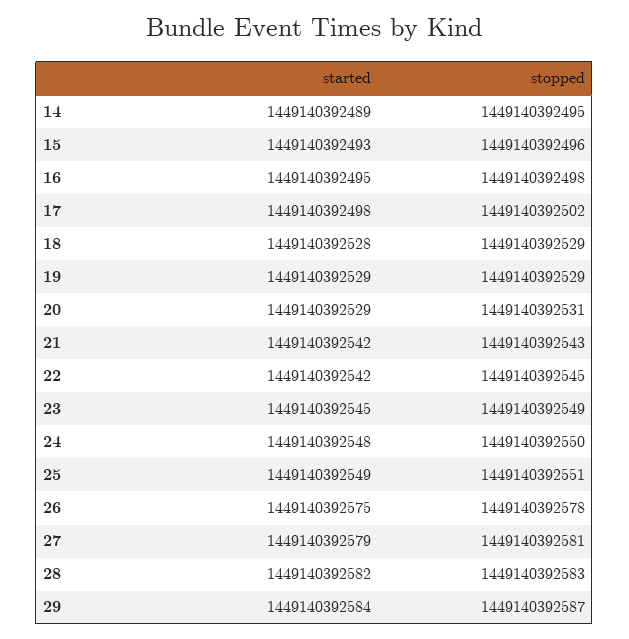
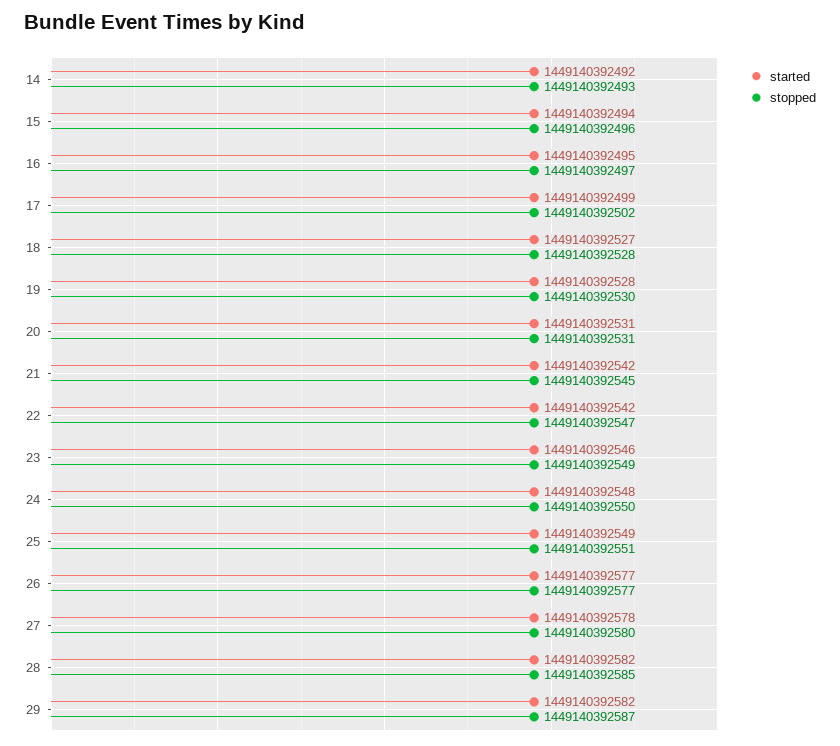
started, 14: 1449140392489 -> 1449140392492
stopped, 14: 1449140392495 -> 1449140392493
started, 15: 1449140392493 -> 1449140392494
stopped, 16: 1449140392498 -> 1449140392497
started, 17: 1449140392498 -> 1449140392499
started, 18: 1449140392528 -> 1449140392527
stopped, 18: 1449140392529 -> 1449140392528
started, 19: 1449140392529 -> 1449140392528
stopped, 19: 1449140392529 -> 1449140392530
started, 20: 1449140392529 -> 1449140392531
stopped, 21: 1449140392543 -> 1449140392545
stopped, 22: 1449140392545 -> 1449140392547
started, 23: 1449140392545 -> 1449140392546
started, 26: 1449140392575 -> 1449140392577
stopped, 26: 1449140392578 -> 1449140392577
started, 27: 1449140392579 -> 1449140392578
stopped, 27: 1449140392581 -> 1449140392580
stopped, 28: 1449140392583 -> 1449140392585
started, 29: 1449140392584 -> 1449140392582

